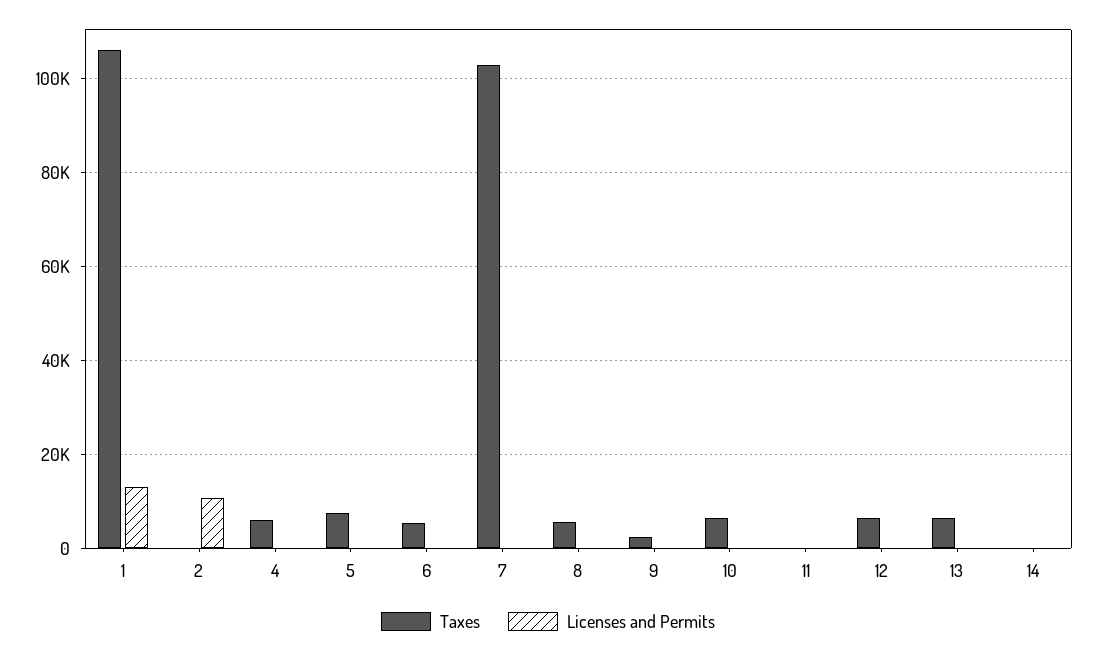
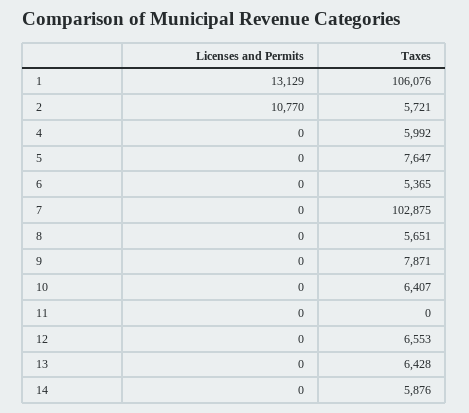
Taxes, 2: 0 -> 5721
Taxes, 9: 2000 -> 7871
Taxes, 14: 0 -> 5876

